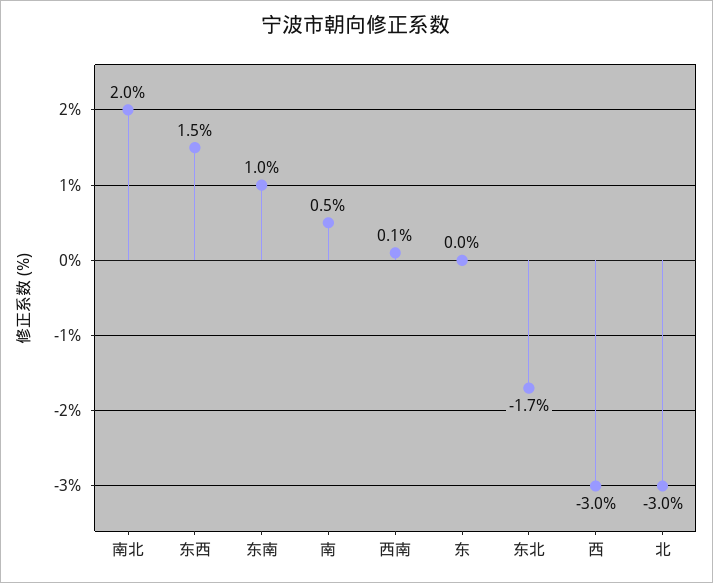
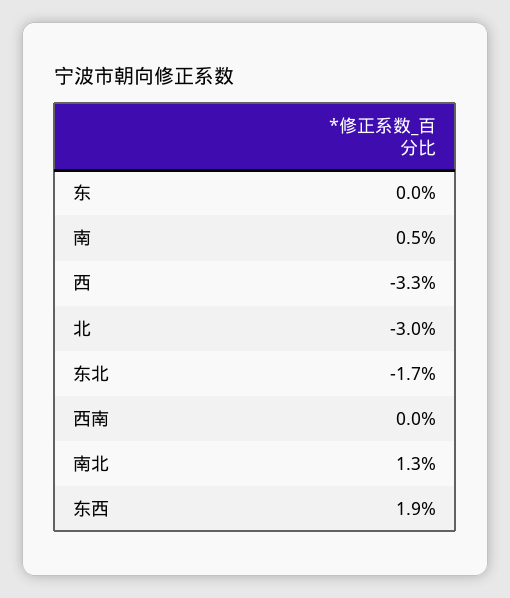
南北: 2 -> 1.3
东西: 1.5 -> 1.9
东南: 1 -> none
西南: 0.1 -> 0
西: -3 -> -3.3

